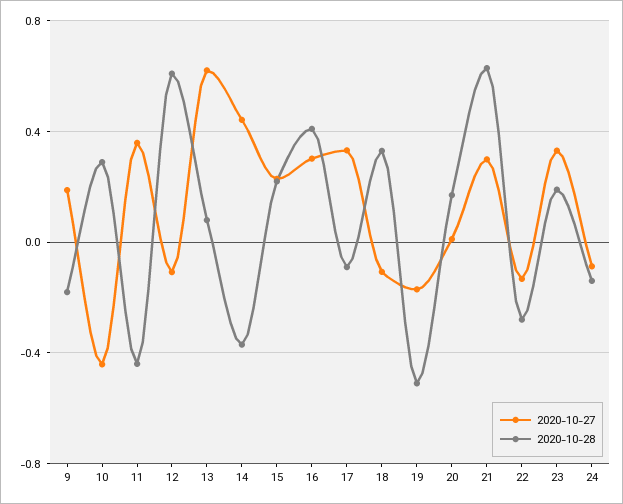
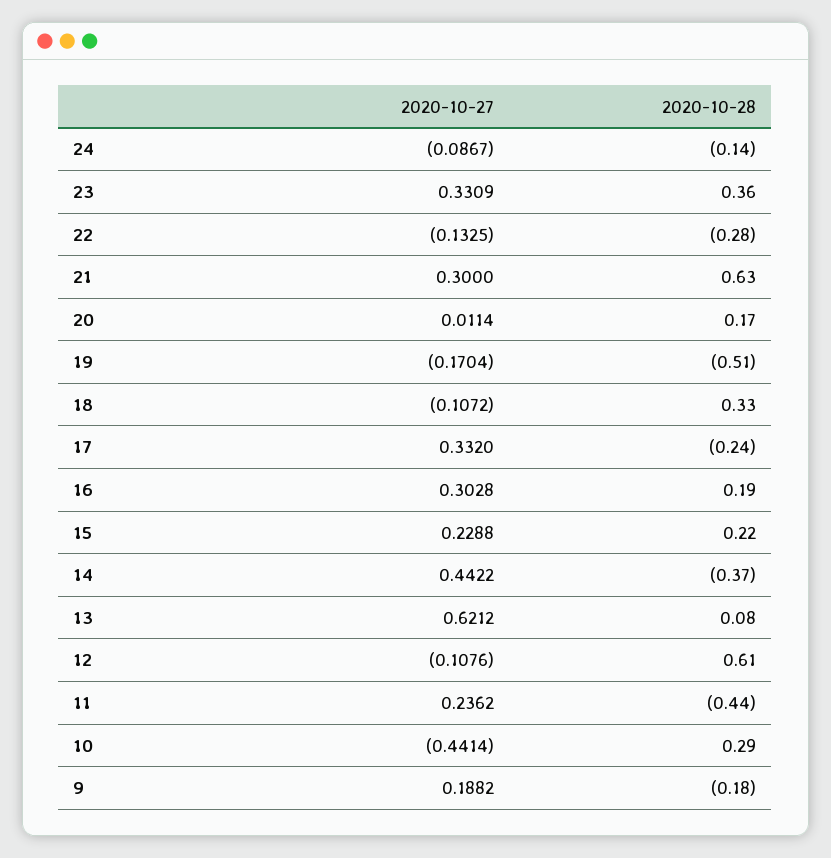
2020-10-27, 11: 0.35 -> 0.2362
2020-10-28, 16: 0.4 -> 0.19
2020-10-28, 17: -0.1 -> -0.24
2020-10-28, 23: 0.2 -> 0.36

